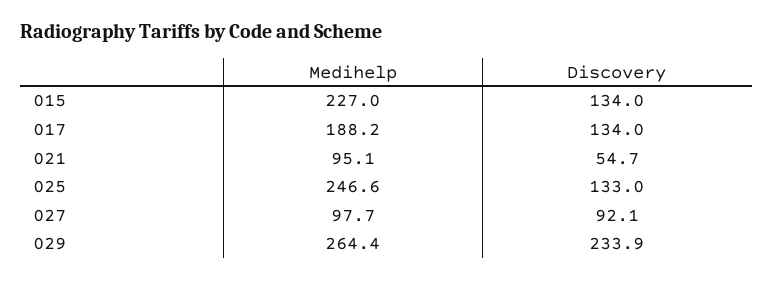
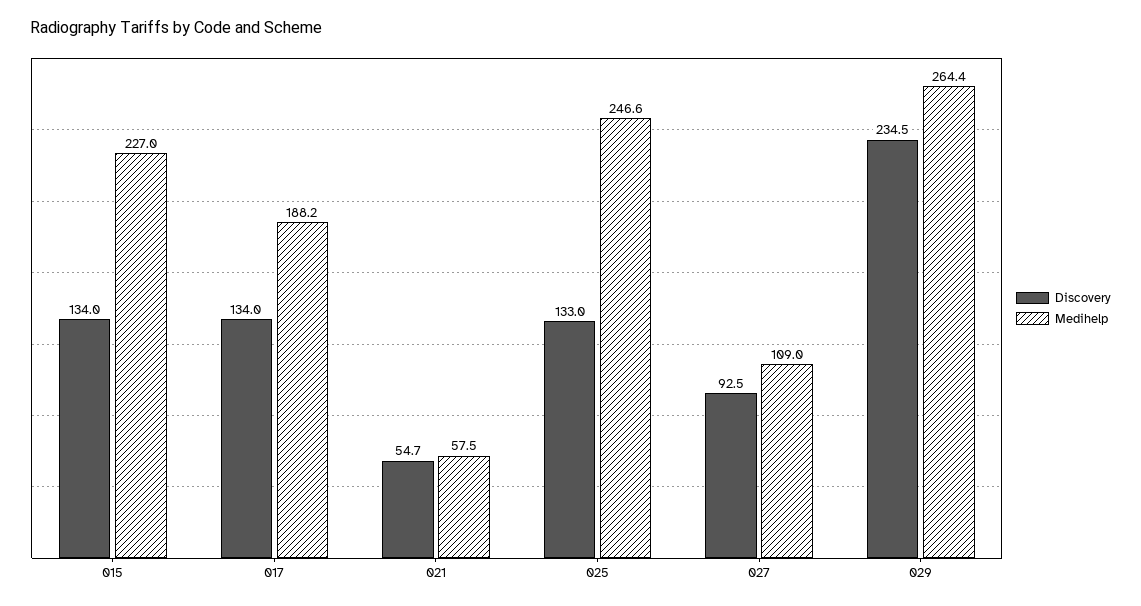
Medihelp, 021: 95.1 -> 57.5
Medihelp, 027: 97.7 -> 109
Discovery, 027: 92.1 -> 92.5
Discovery, 029: 233.9 -> 234.5

